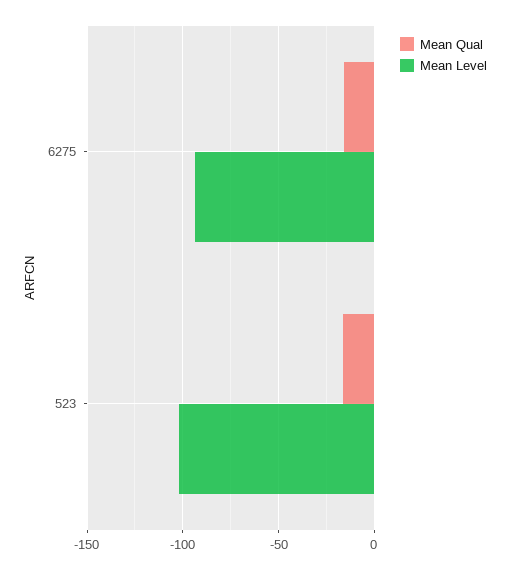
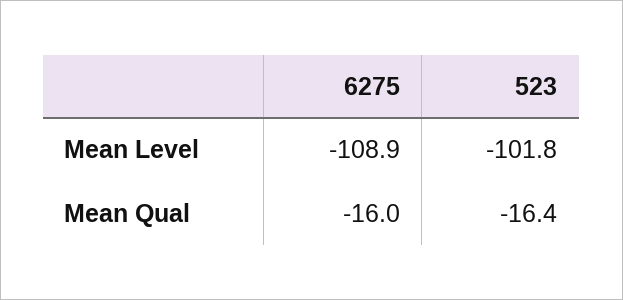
Mean Level, 6275: -95 -> -108.9

